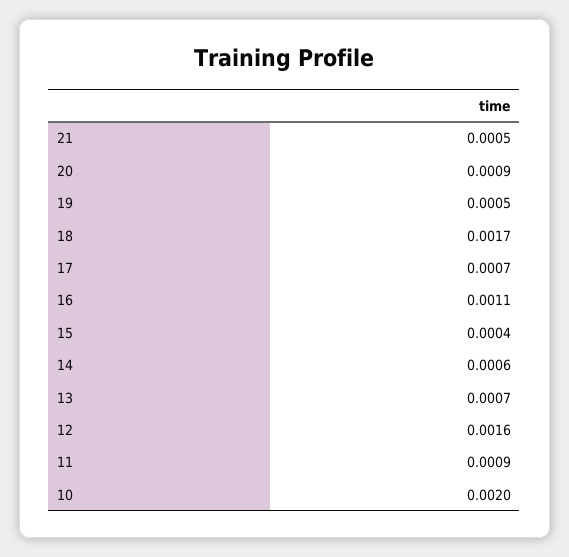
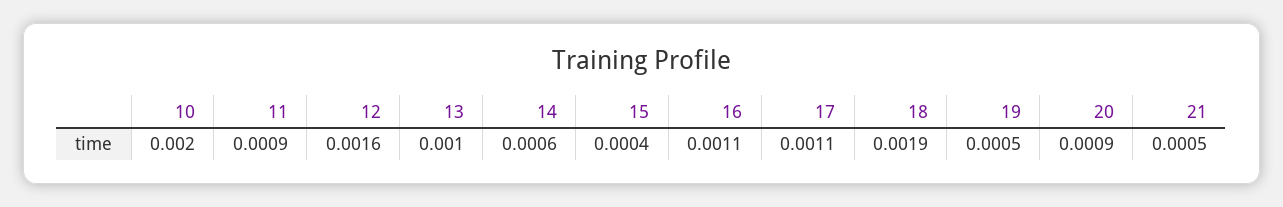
18: 0.0017 -> 0.0019
17: 0.0007 -> 0.0011
13: 0.0007 -> 0.001

